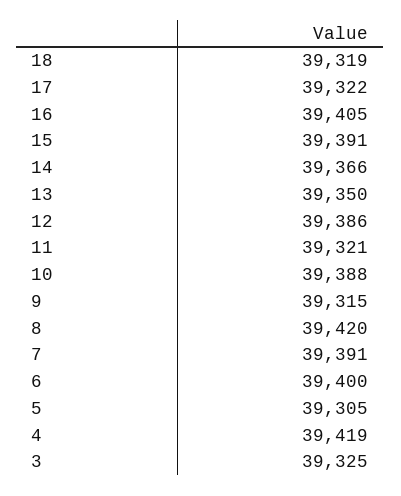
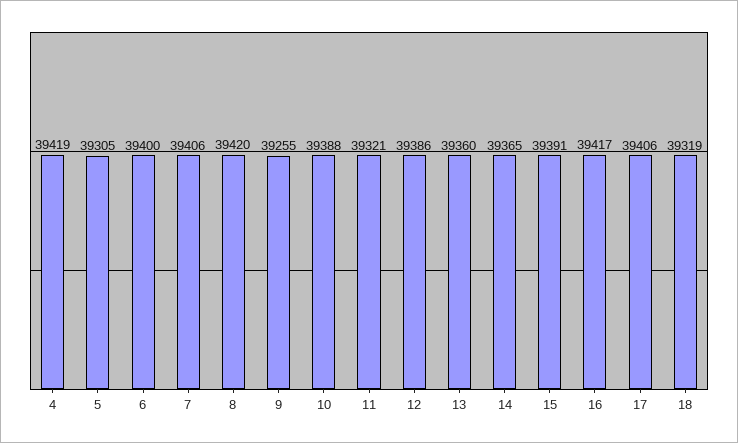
17: 39322 -> 39406
16: 39405 -> 39417
14: 39366 -> 39365
13: 39350 -> 39360
9: 39315 -> 39255
7: 39391 -> 39406
3: 39325 -> none

